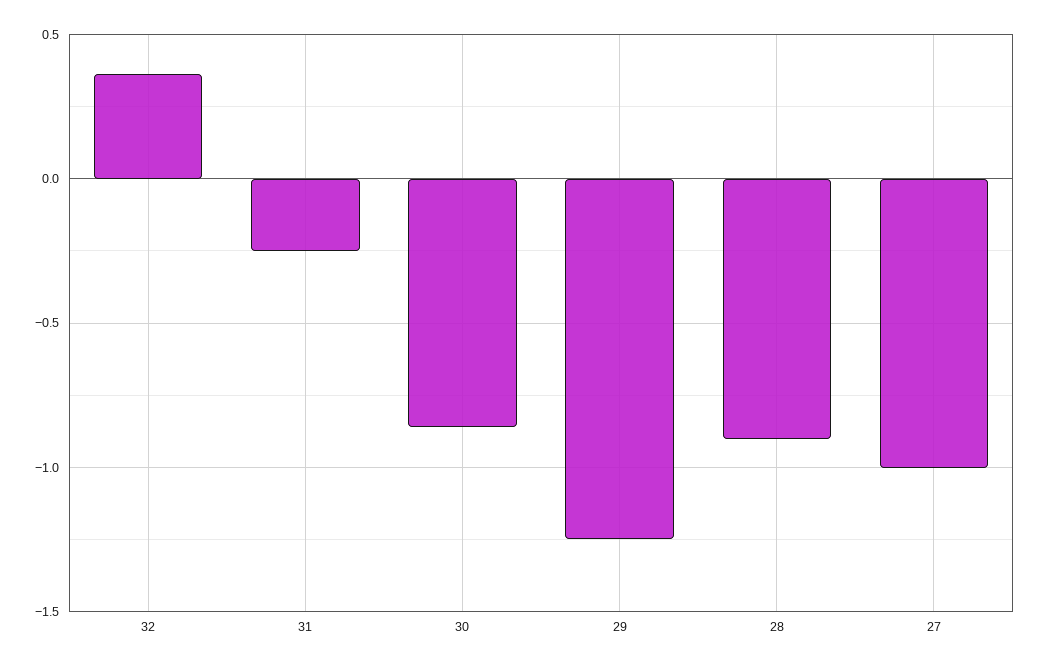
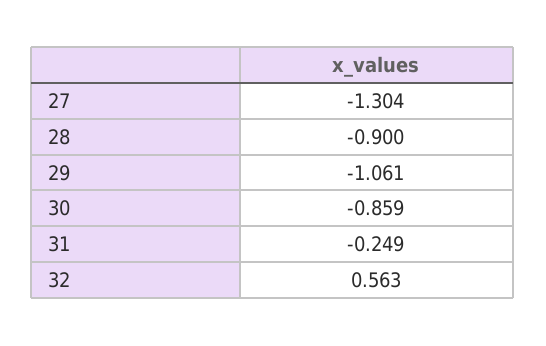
32: 0.35 -> 0.563
29: -1.25 -> -1.061
27: -1 -> -1.304

